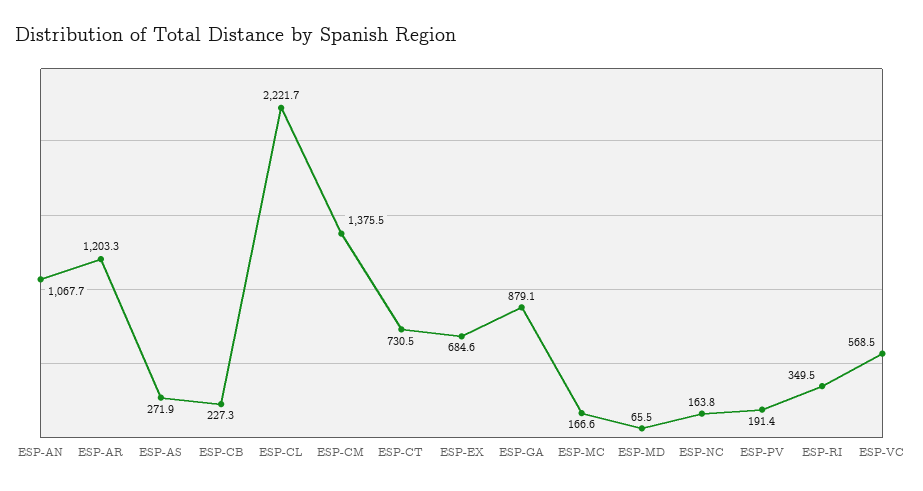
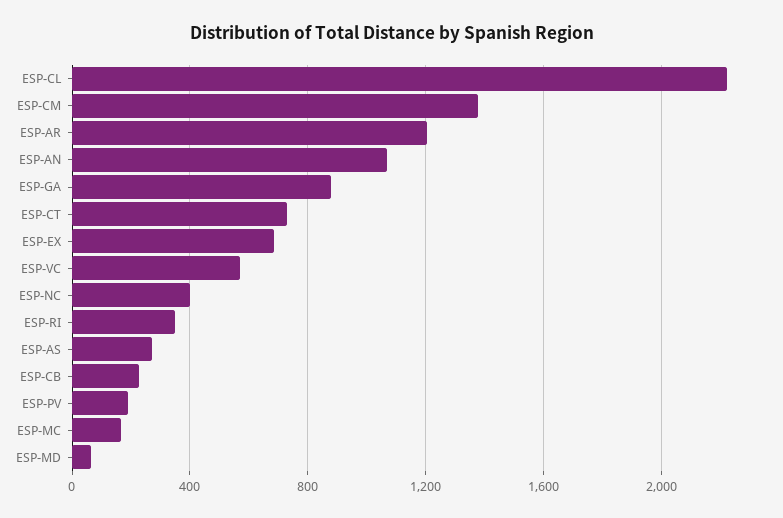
ESP-NC: 163.8 -> 400

